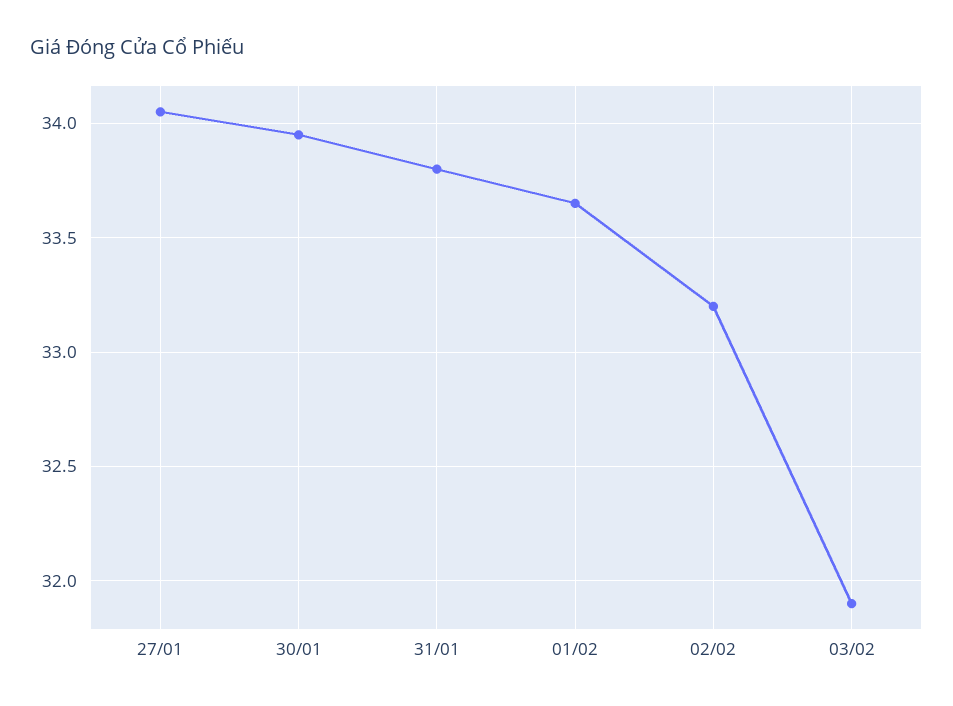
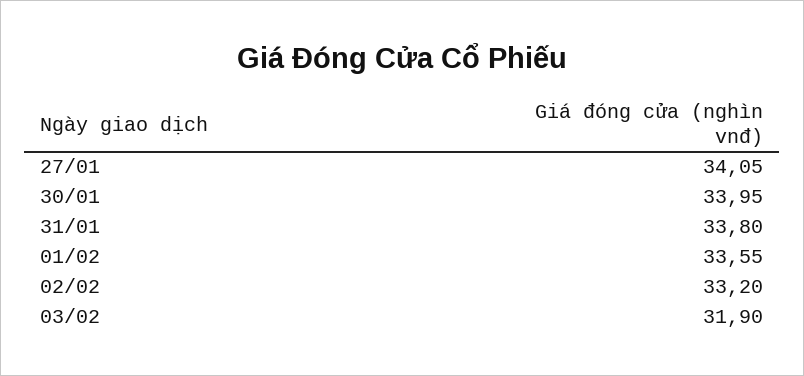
01/02: 33.65 -> 33.55

